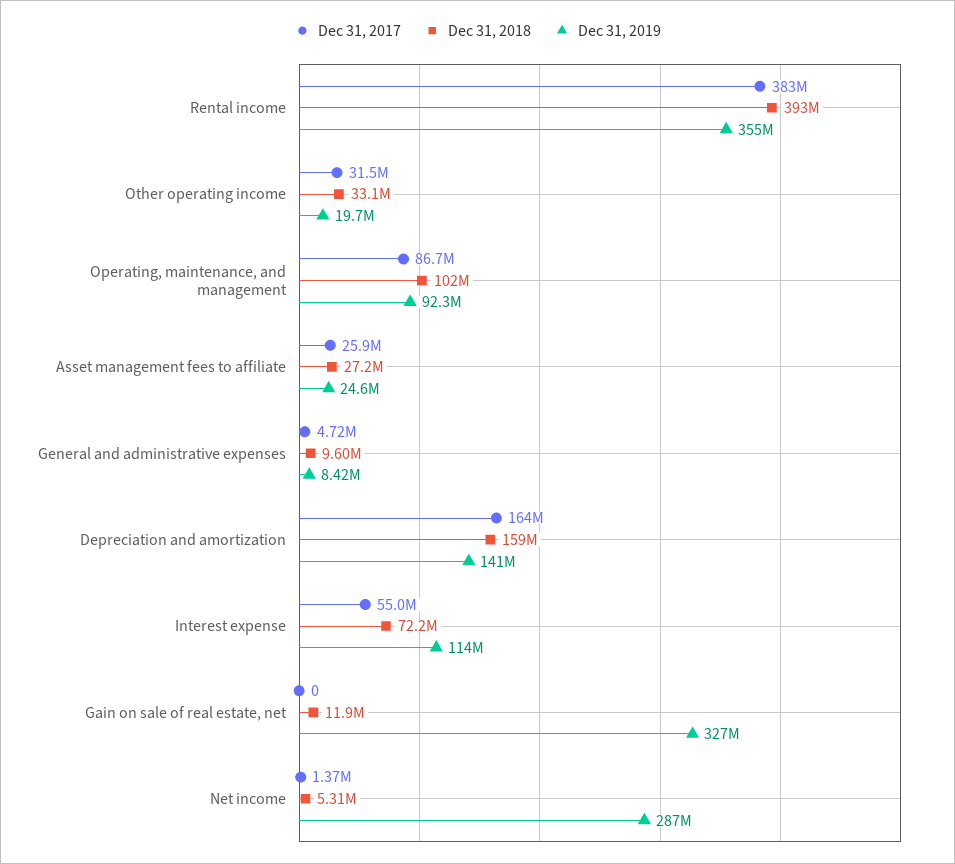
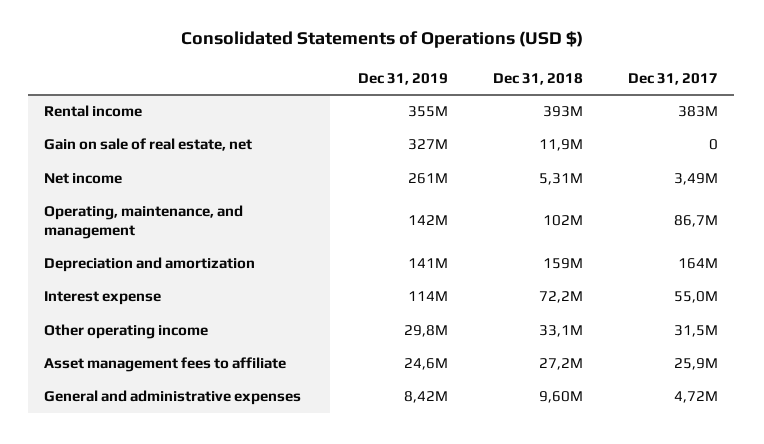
Dec 31, 2019, Other operating income: 19700000 -> 29800000
Dec 31, 2019, Operating, maintenance, and management: 92300000 -> 142000000
Dec 31, 2017, Net income: 1370000 -> 3490000
Dec 31, 2019, Net income: 287000000 -> 261000000

